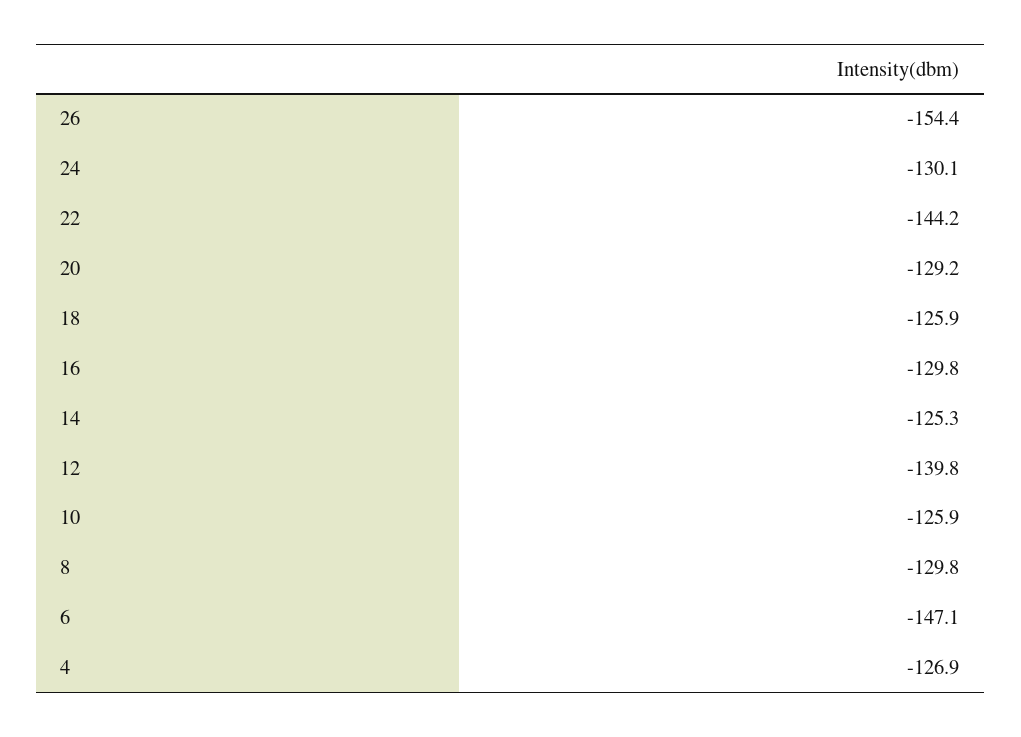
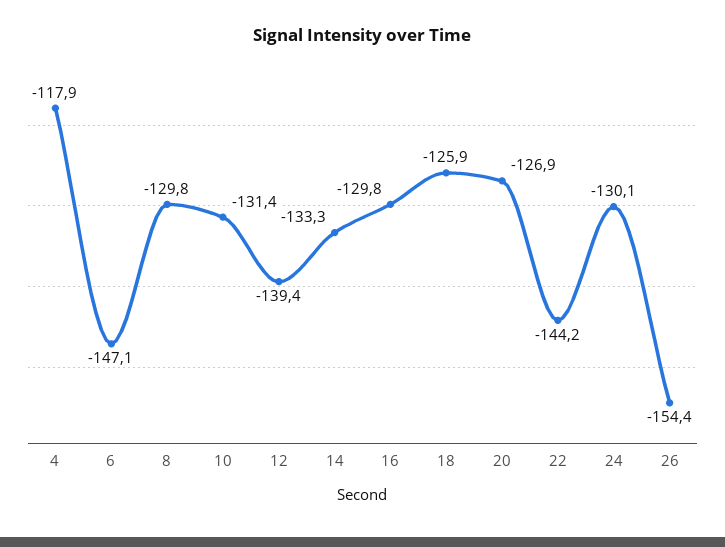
20: -129.2 -> -126.9
14: -125.3 -> -133.3
12: -139.8 -> -139.4
10: -125.9 -> -131.4
4: -126.9 -> -117.9

